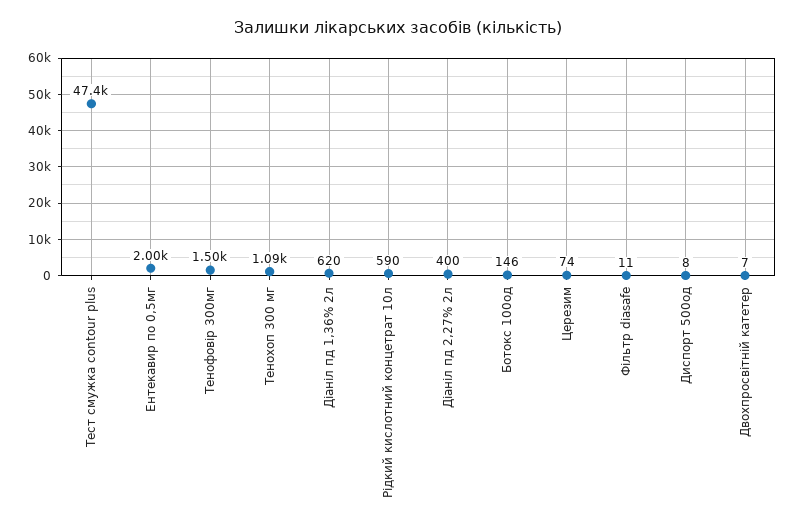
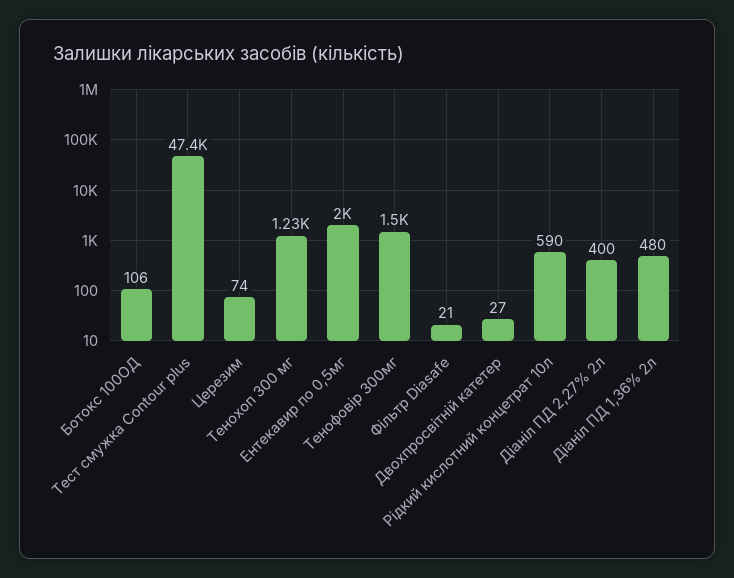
Тенохоп 300 мг: 1090 -> 1230
Діаніл пд 1,36% 2л: 620 -> 480
Ботокс 100од: 146 -> 106
Фільтр diasafe: 11 -> 21
Диспорт 500од: 8 -> none
Двохпросвітній катетер: 7 -> 27

